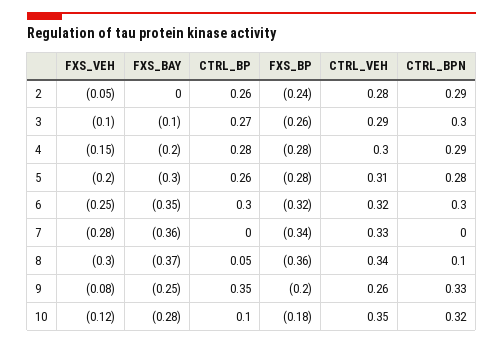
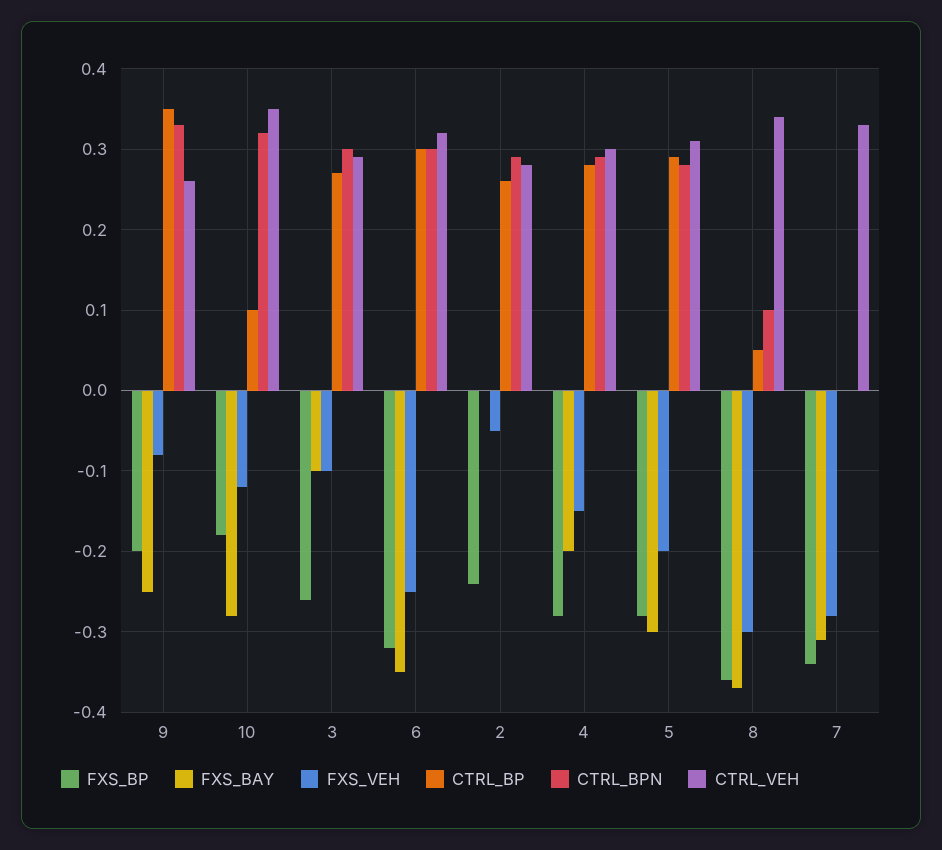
CTRL_BP, 5: 0.26 -> 0.29
FXS_BAY, 7: -0.36 -> -0.31

